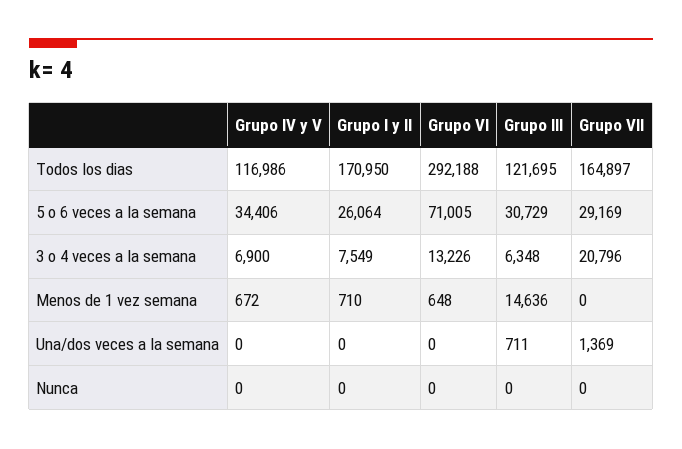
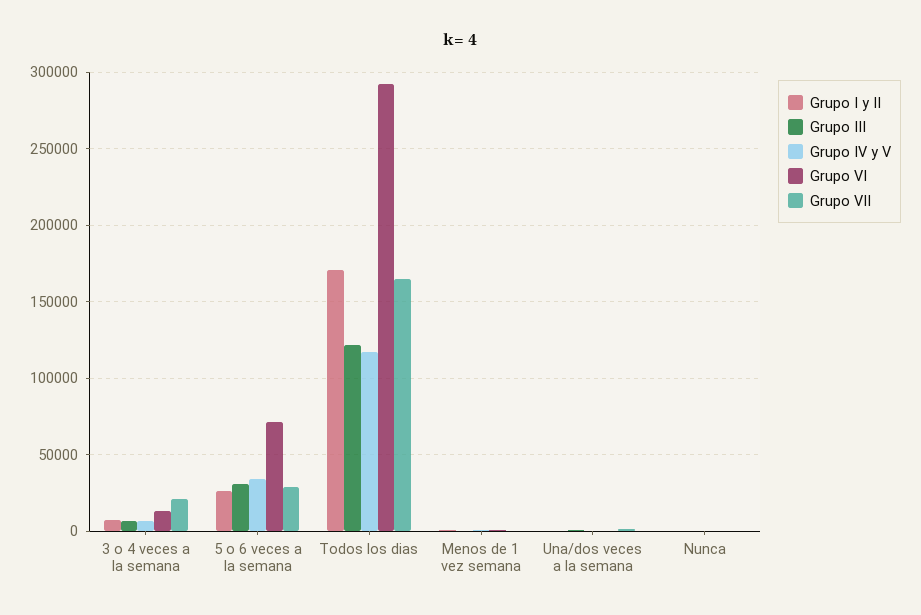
Grupo III, Menos de 1 vez semana: 14636 -> 0

